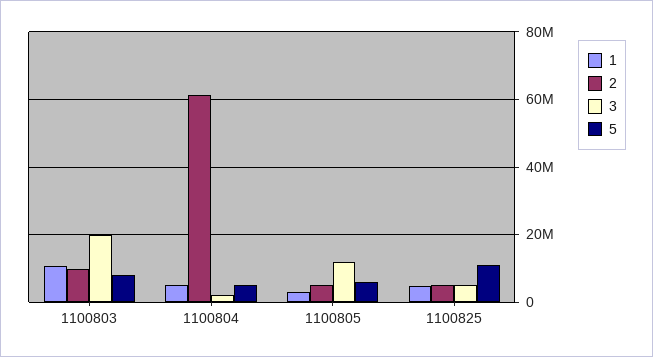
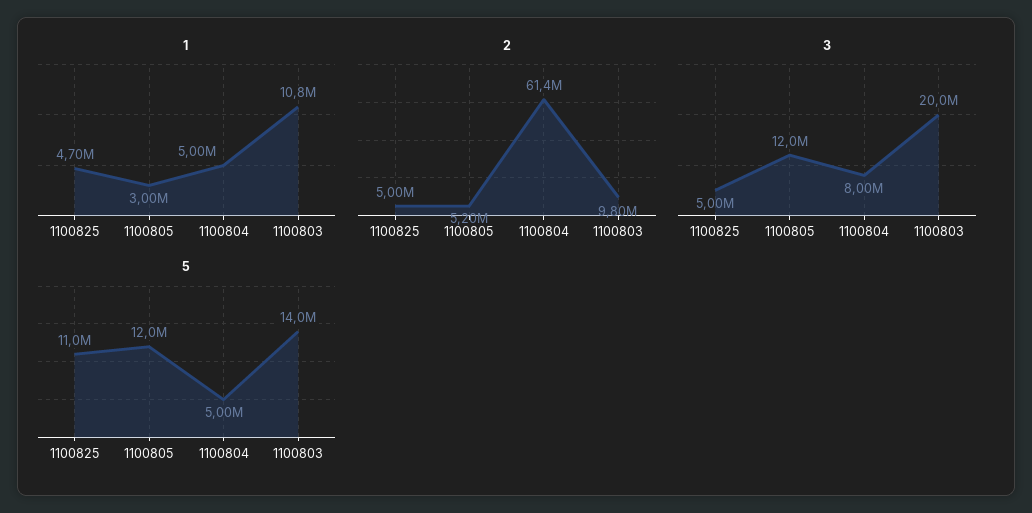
5, 1100803: 8000000 -> 14000000
3, 1100804: 2000000 -> 8000000
5, 1100805: 6000000 -> 12000000

